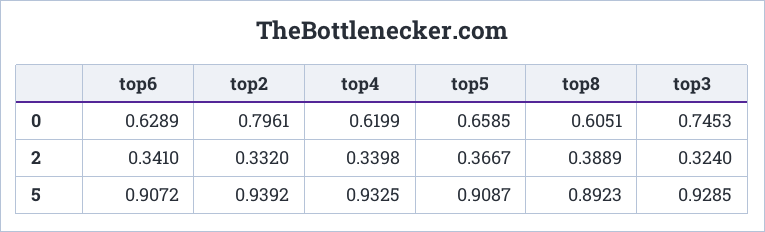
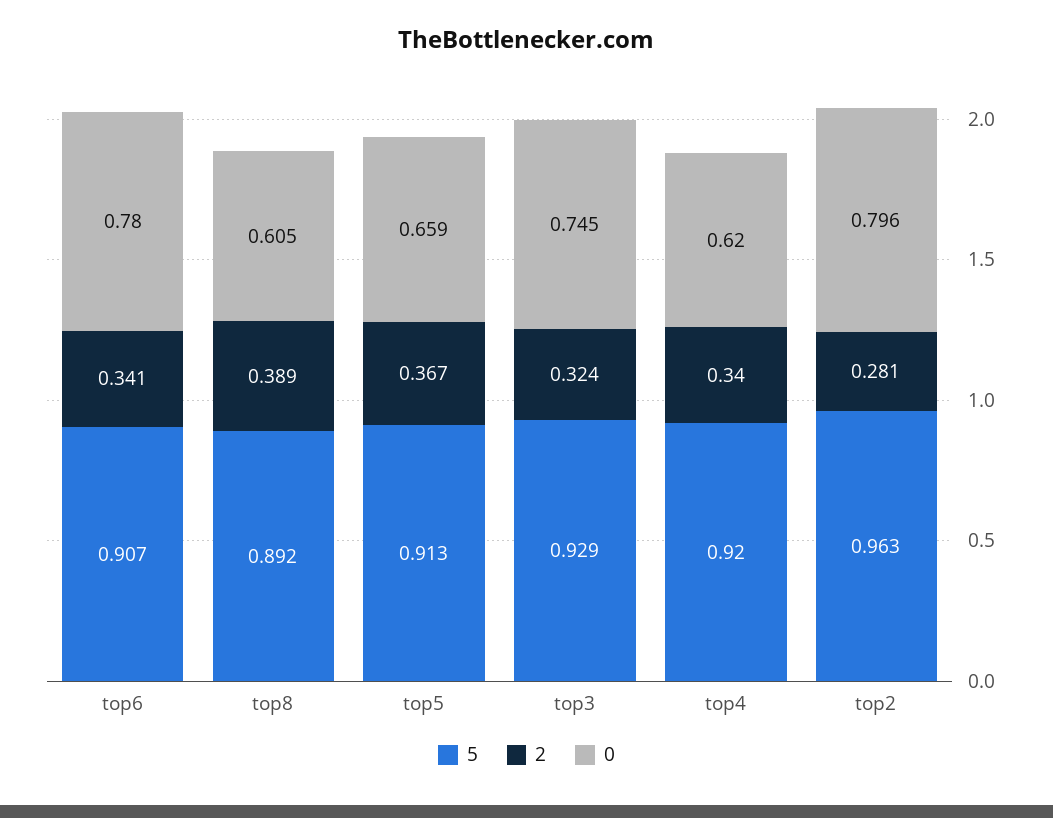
0, top6: 0.6289 -> 0.78
2, top2: 0.332 -> 0.281
5, top2: 0.9392 -> 0.963
5, top4: 0.9325 -> 0.92
5, top5: 0.9087 -> 0.913

